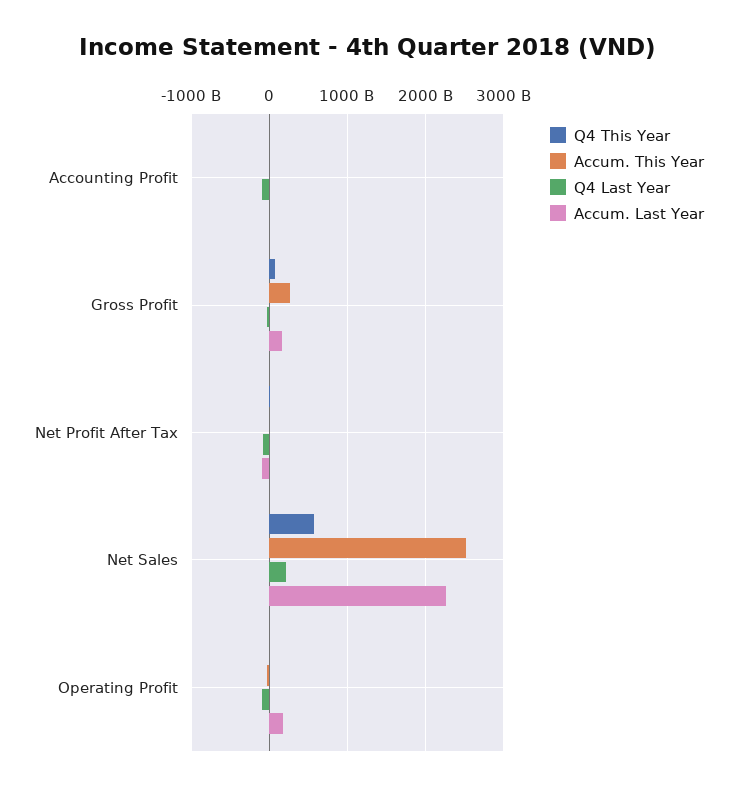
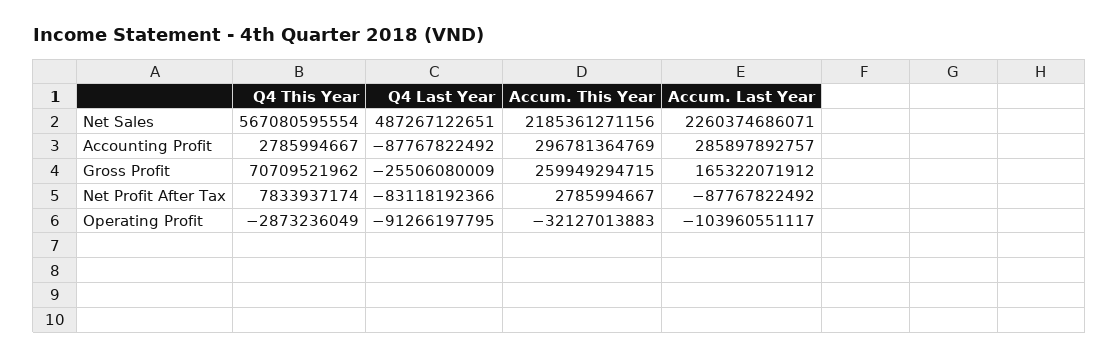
Accum. This Year, Accounting Profit: 0 -> 296781364769
Accum. Last Year, Accounting Profit: 0 -> 285897892757
Accum. This Year, Net Sales: 2500000000000 -> 2185361271156
Q4 Last Year, Net Sales: 200000000000 -> 487267122651
Accum. Last Year, Operating Profit: 200000000000 -> -103960551117

